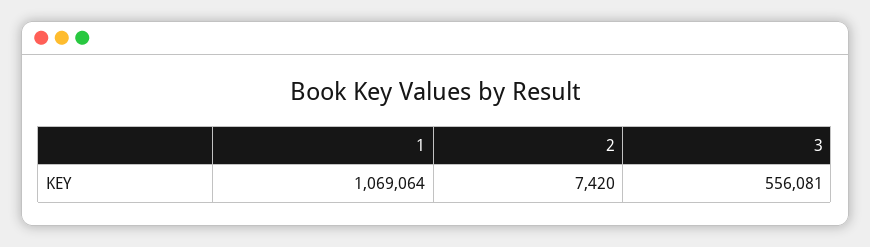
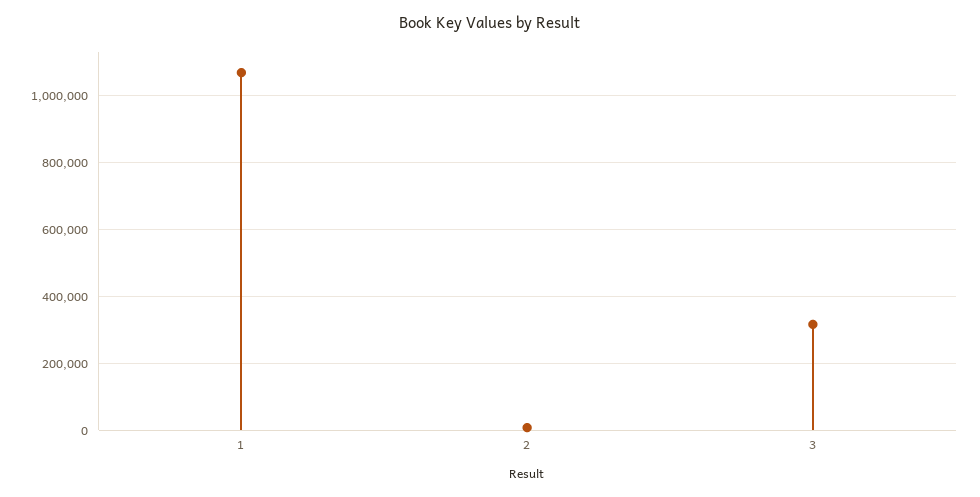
3: 556081 -> 320000

